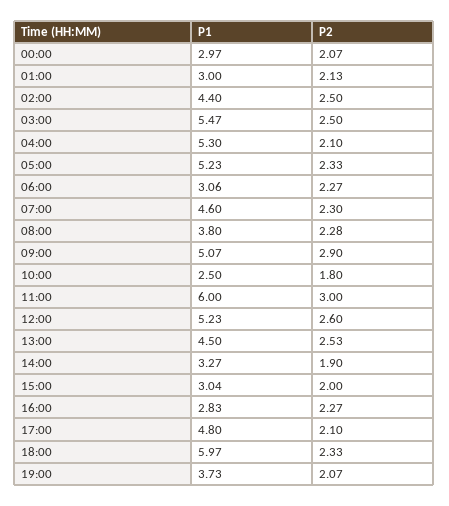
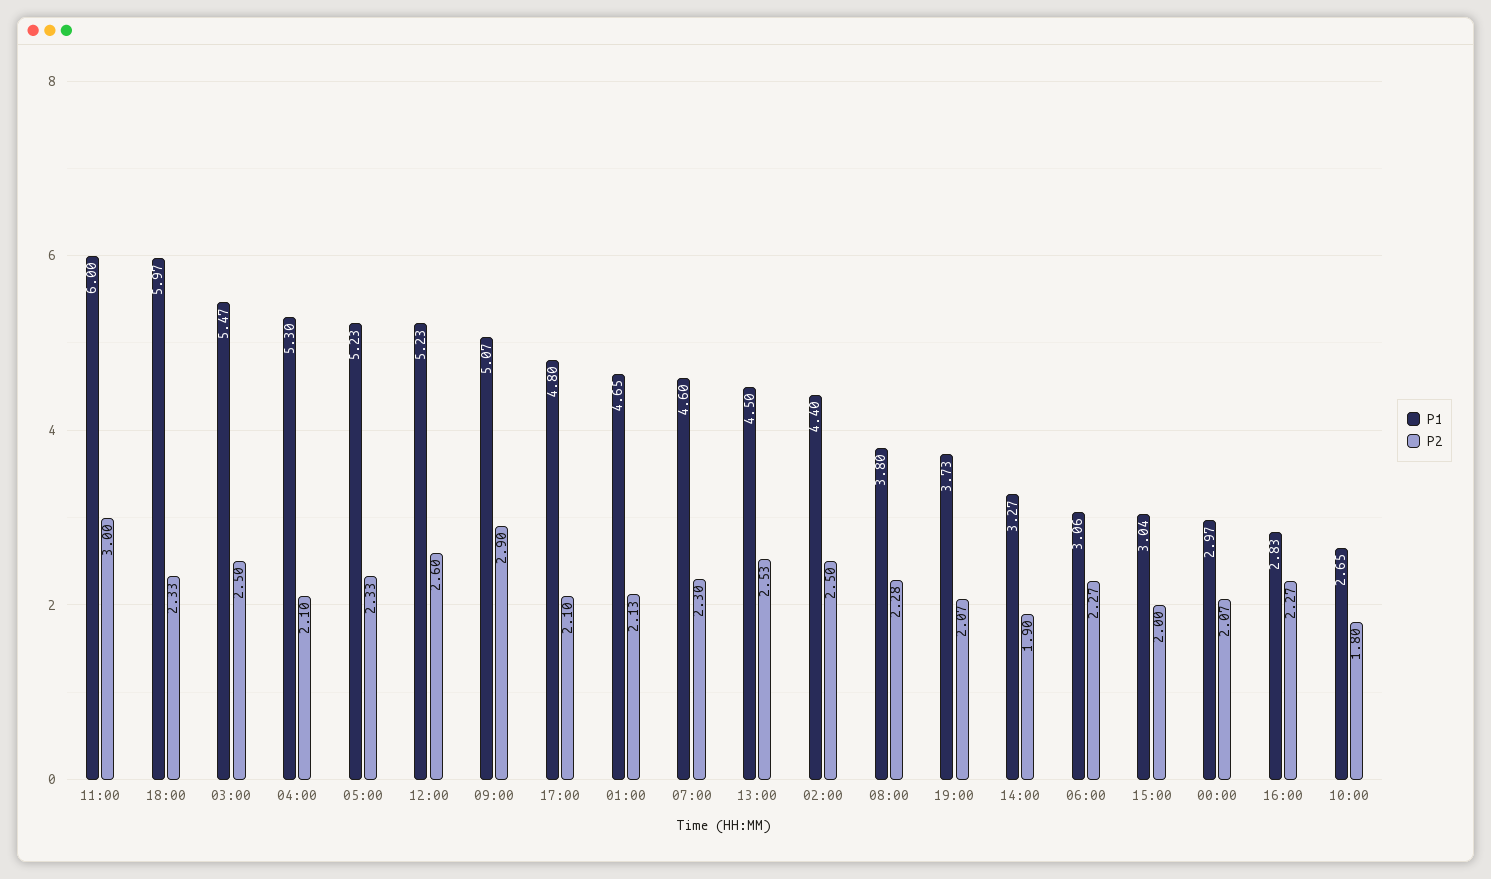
P1, 01:00: 3 -> 4.65
P1, 10:00: 2.5 -> 2.65

